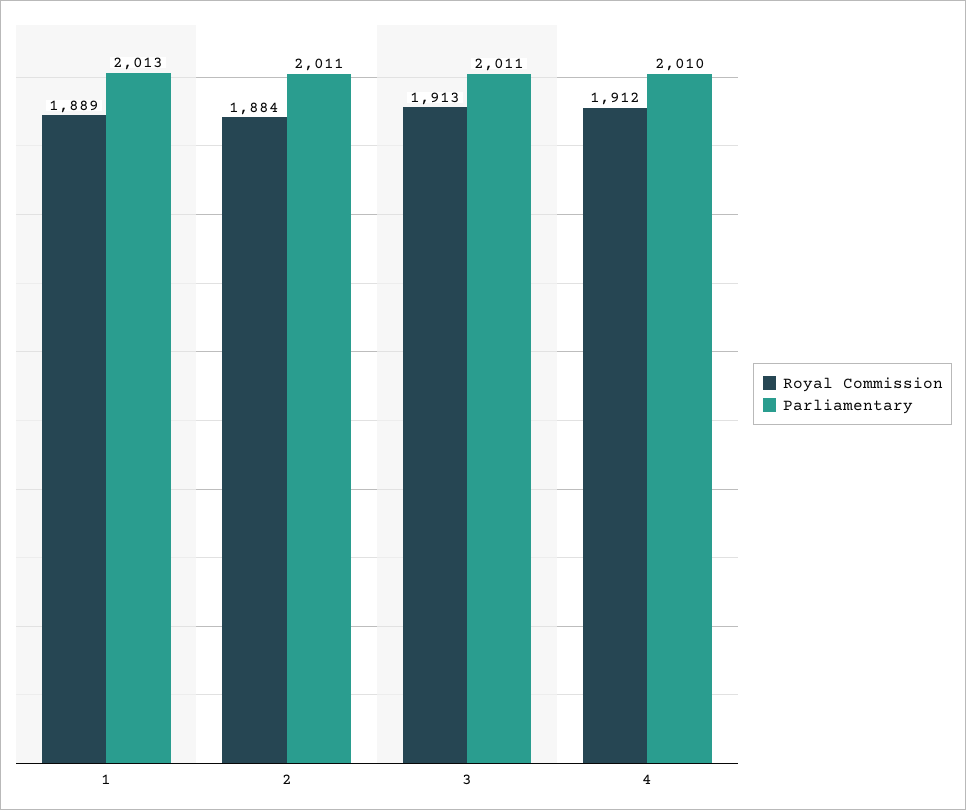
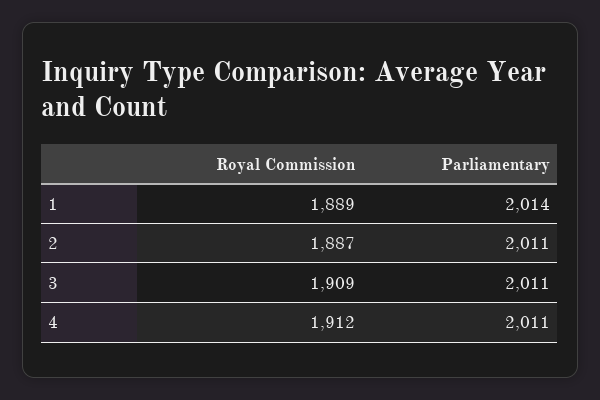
Parliamentary, 1: 2013 -> 2014
Royal Commission, 2: 1884 -> 1887
Royal Commission, 3: 1913 -> 1909
Parliamentary, 4: 2010 -> 2011

